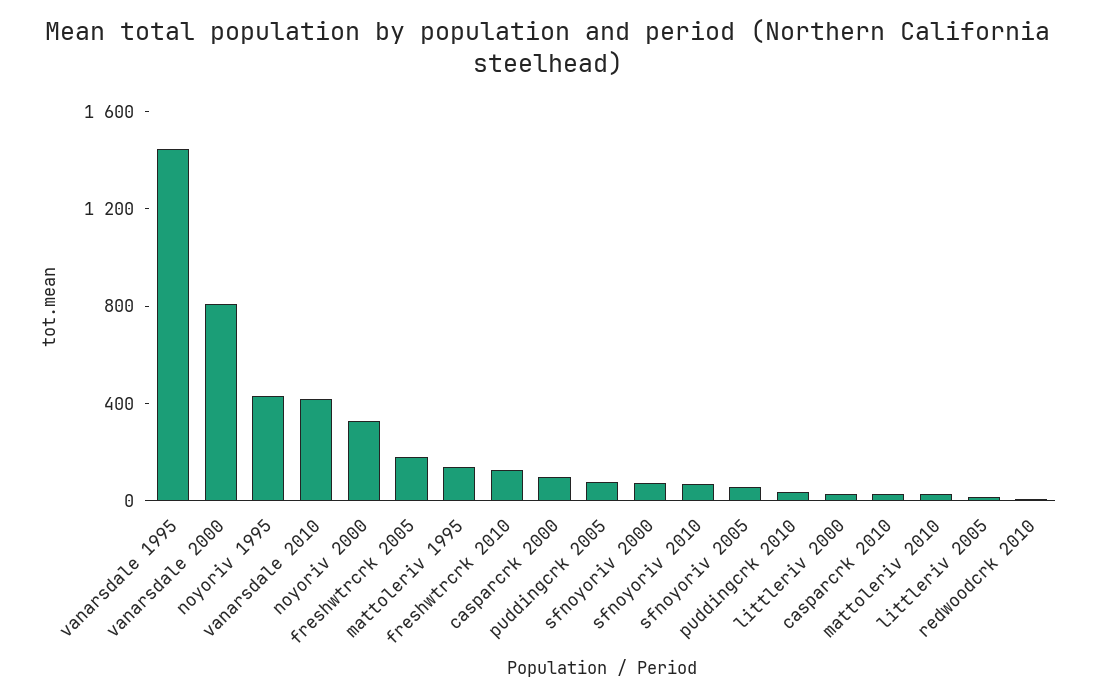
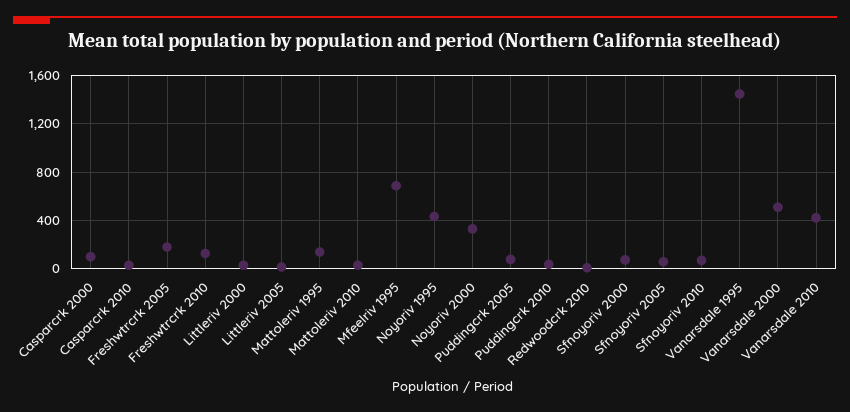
vanarsdale 2000: 800 -> 500
Mfeelriv 1995: none -> 700

